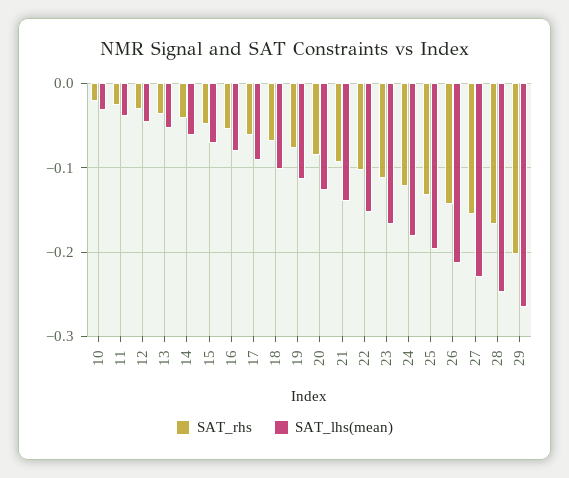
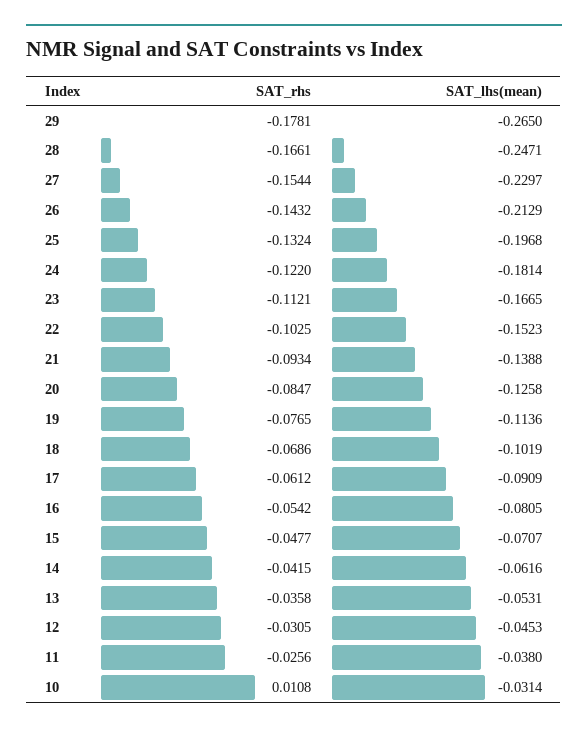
SAT_rhs, 10: -0.02 -> 0.0108
SAT_rhs, 29: -0.2 -> -0.1781

